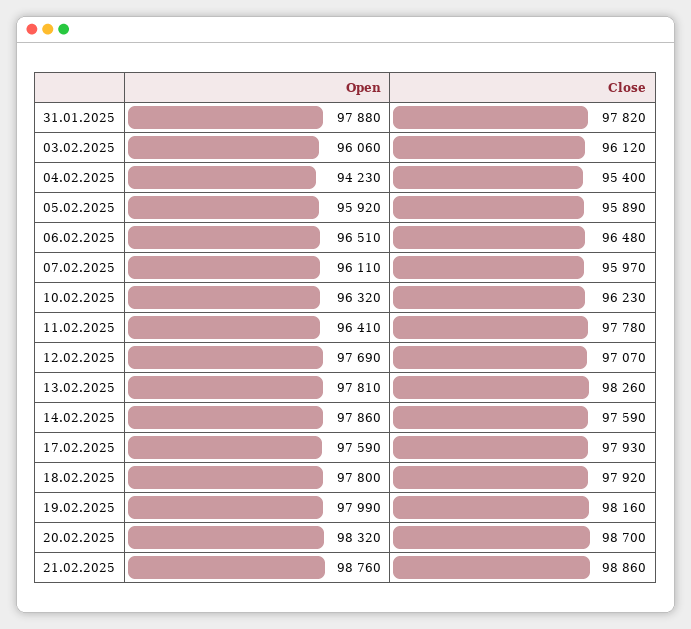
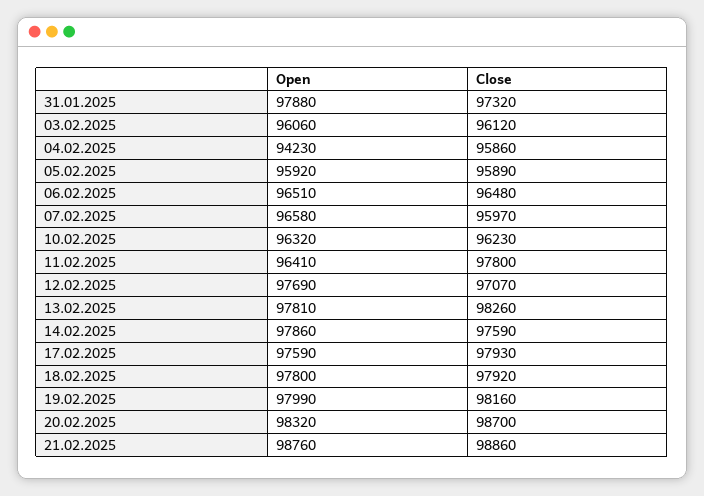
Close, 31.01.2025: 97820 -> 97320
Close, 04.02.2025: 95400 -> 95860
Open, 07.02.2025: 96110 -> 96580
Close, 11.02.2025: 97780 -> 97800

